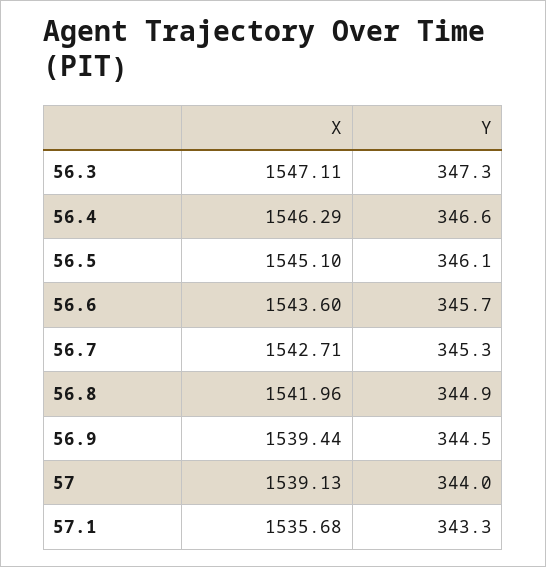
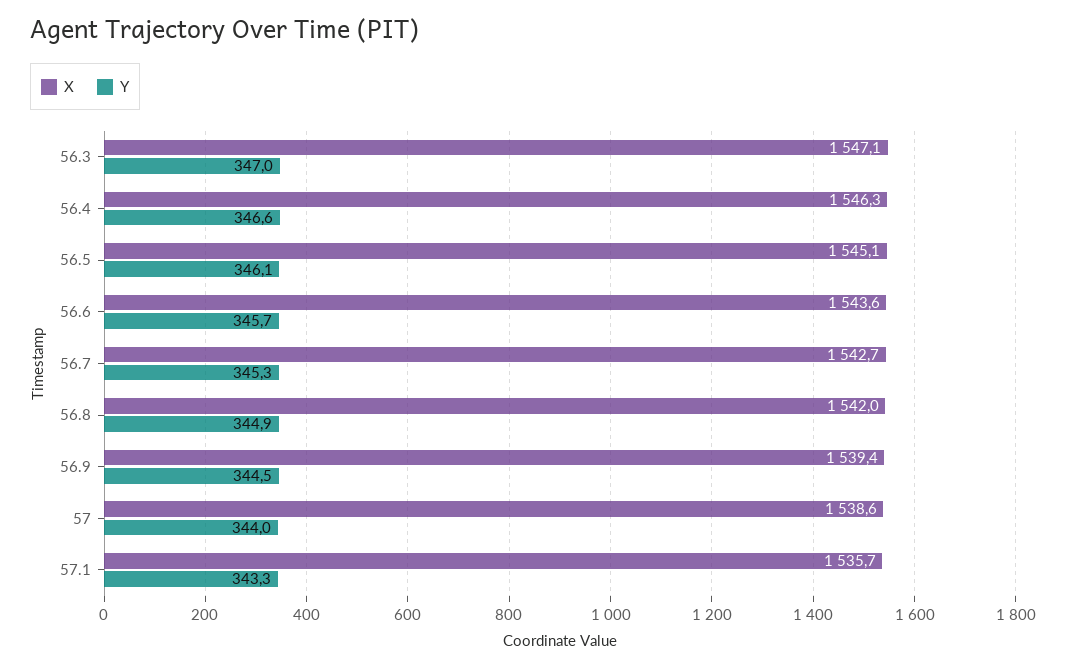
Y, 56.3: 347.3 -> 347
X, 57: 1539.13 -> 1538.6

